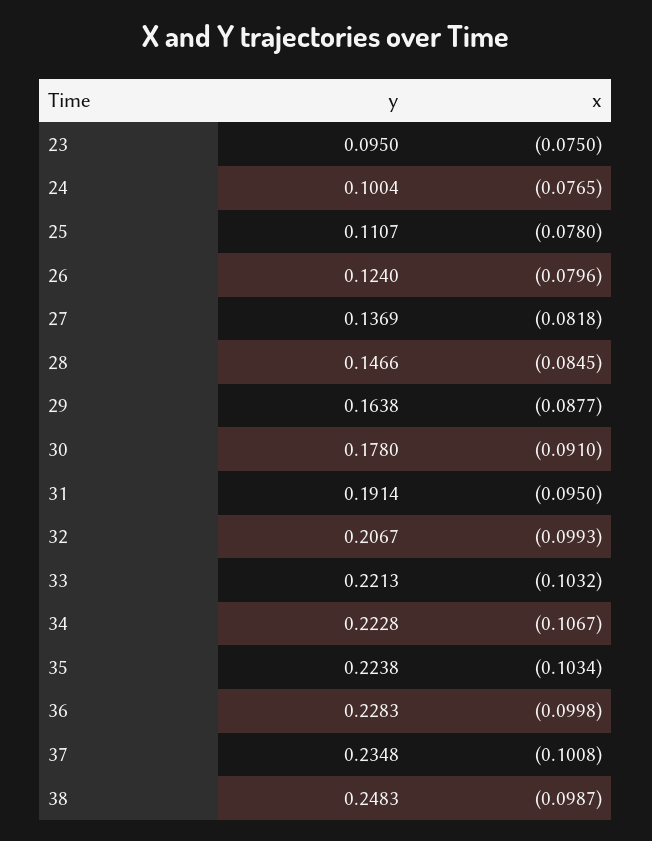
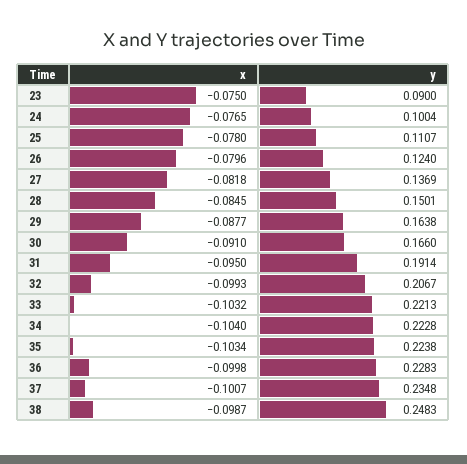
y, 23: 0.095 -> 0.09
y, 28: 0.1466 -> 0.1501
y, 30: 0.178 -> 0.166
x, 34: -0.1067 -> -0.104
x, 37: -0.1008 -> -0.1007

